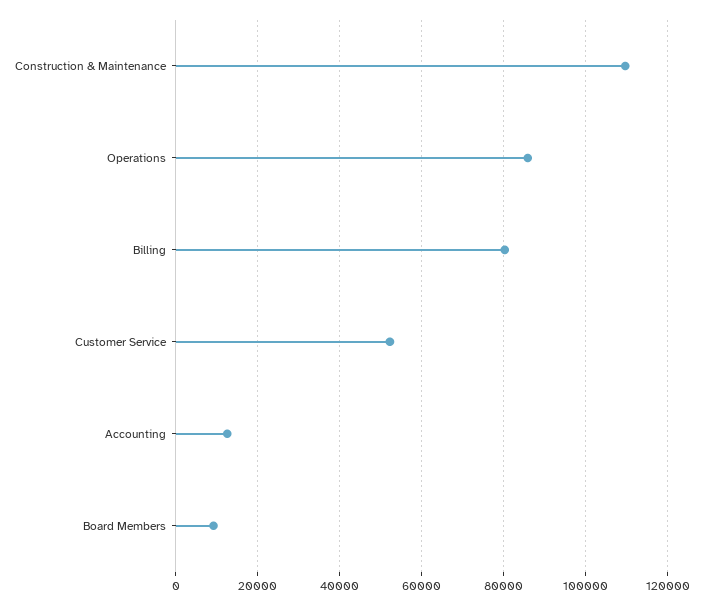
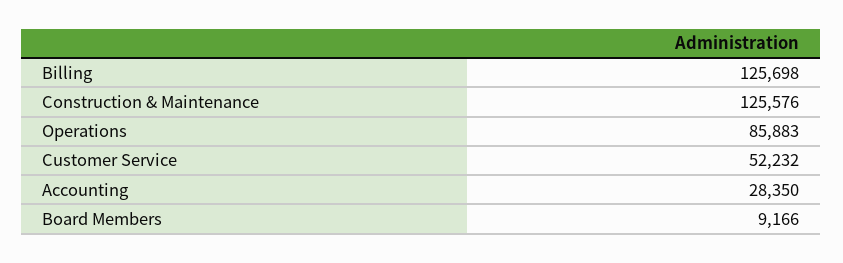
Construction & Maintenance: 110000 -> 125576
Billing: 80000 -> 125698
Accounting: 12000 -> 28350

